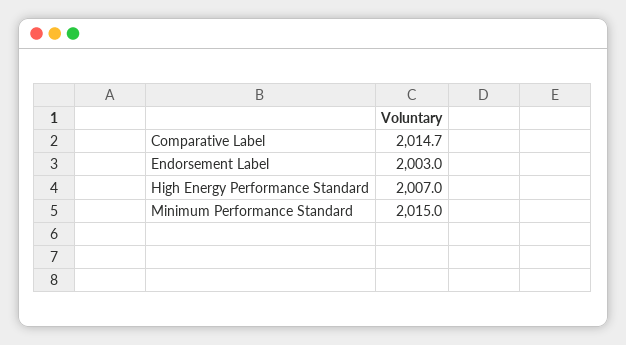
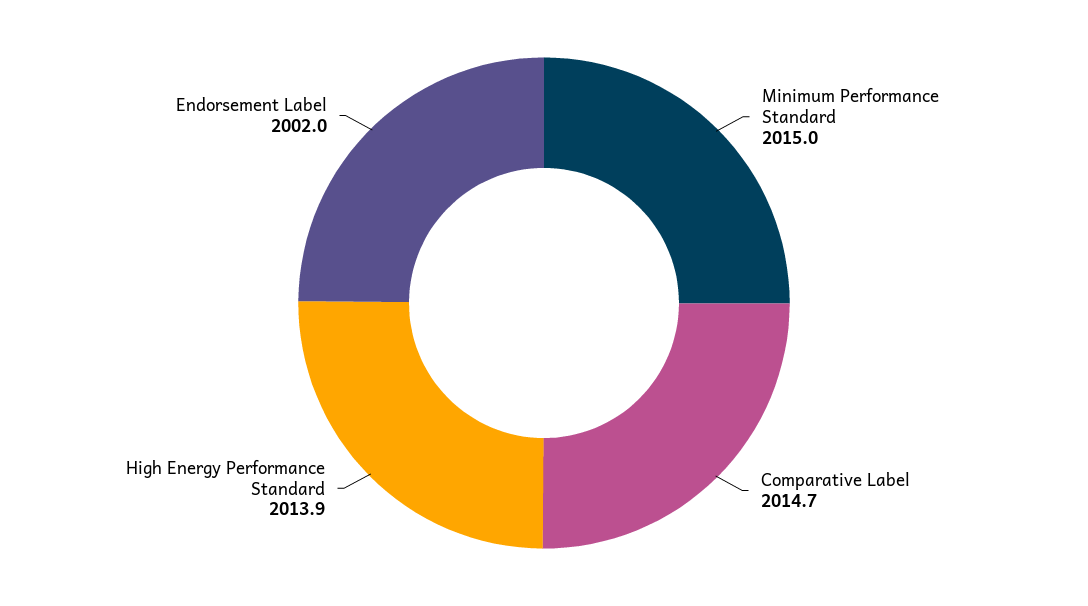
Endorsement Label: 2003 -> 2002
High Energy Performance Standard: 2007 -> 2013.9

